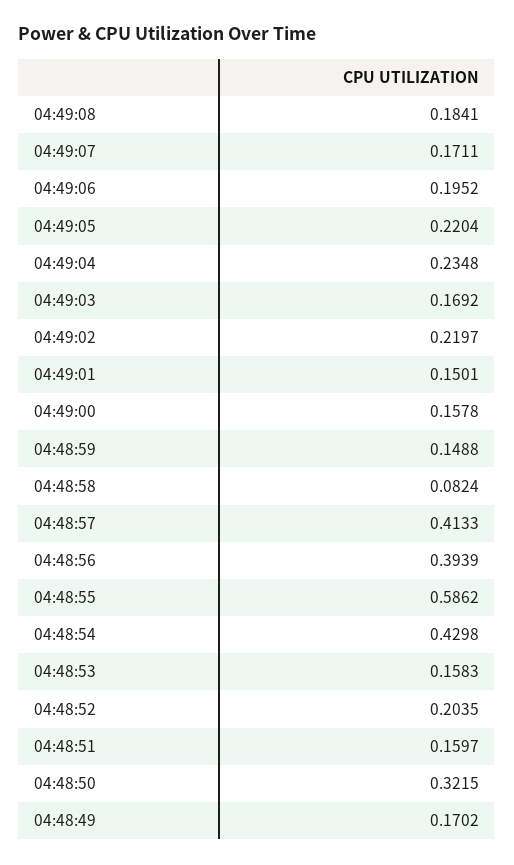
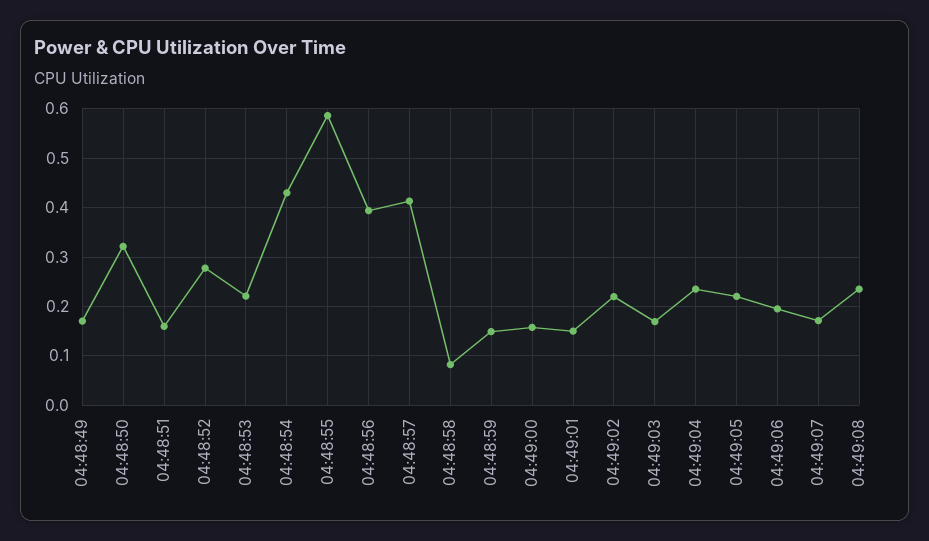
04:49:08: 0.1841 -> 0.24
04:48:53: 0.1583 -> 0.22
04:48:52: 0.2035 -> 0.28

